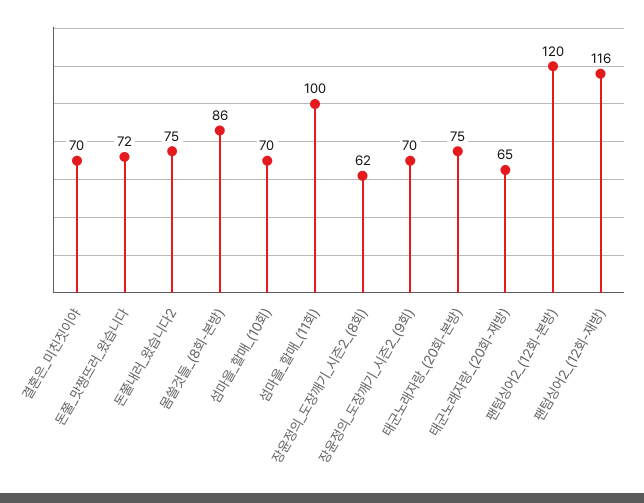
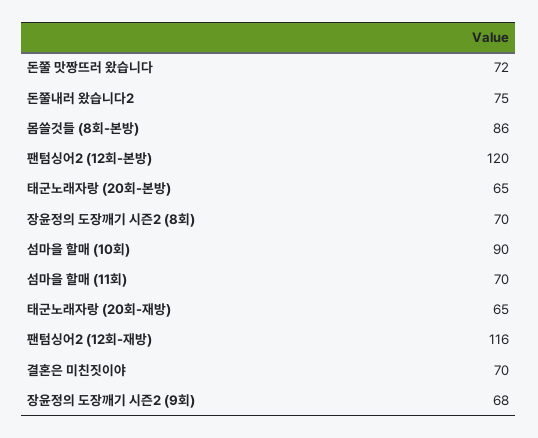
섬마을_할매_(10회): 70 -> 90
섬마을_할매_(11회): 100 -> 70
장윤정의_도장깨기_시즌2_(8회): 62 -> 70
장윤정의_도장깨기_시즌2_(9회): 70 -> 68
태군노래자랑_(20회-본방): 75 -> 65

